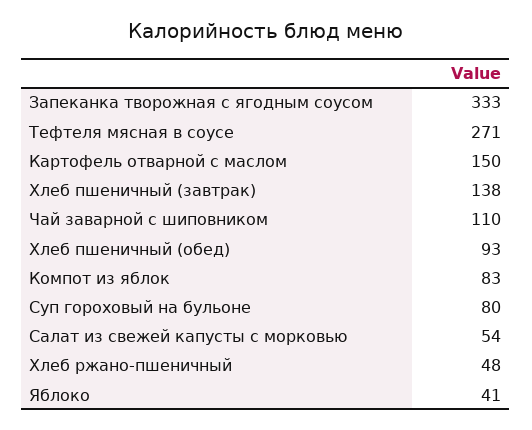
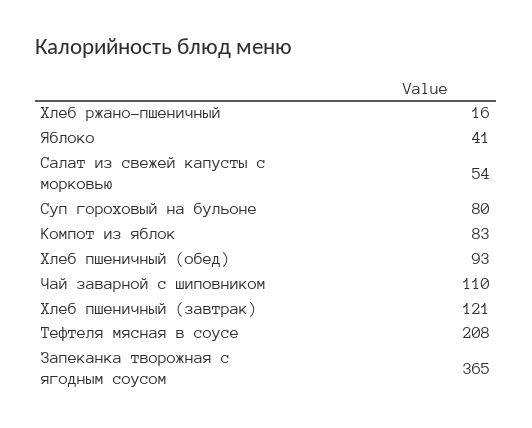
Запеканка творожная с ягодным соусом: 333 -> 365
Тефтеля мясная в соусе: 271 -> 208
Картофель отварной с маслом: 150 -> none
Хлеб пшеничный (завтрак): 138 -> 121
Хлеб ржано-пшеничный: 48 -> 16

